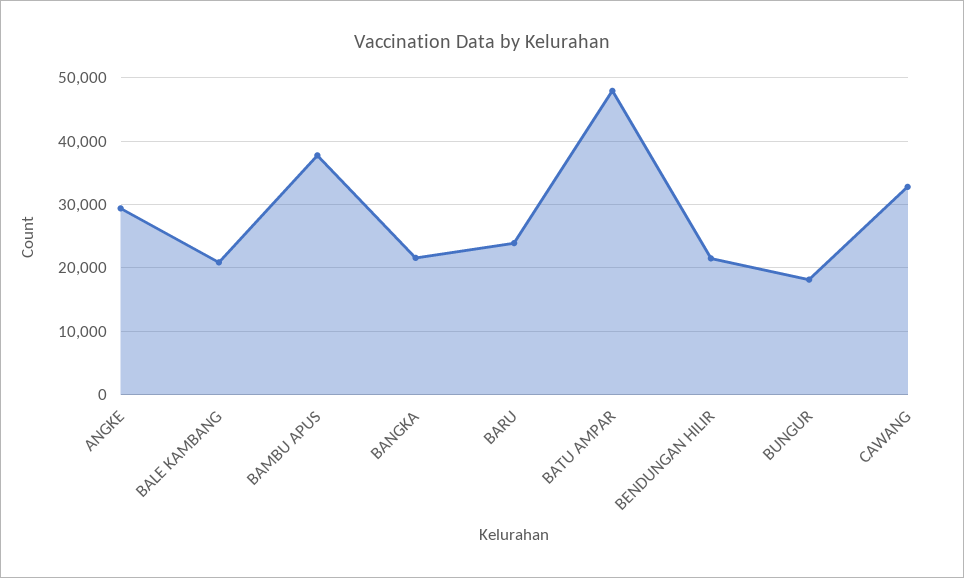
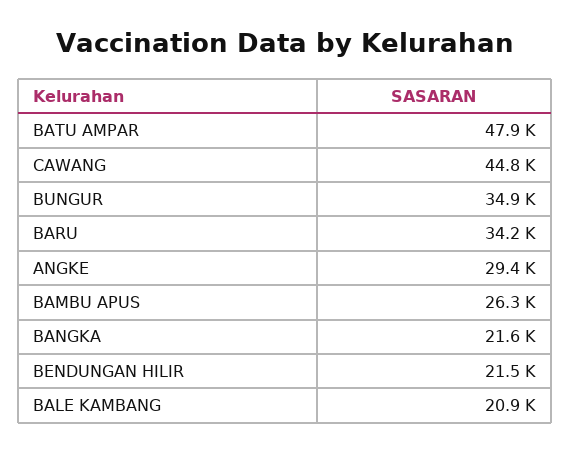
BAMBU APUS: 38000 -> 26300
BARU: 24000 -> 34200
BUNGUR: 18000 -> 34900
CAWANG: 33000 -> 44800

